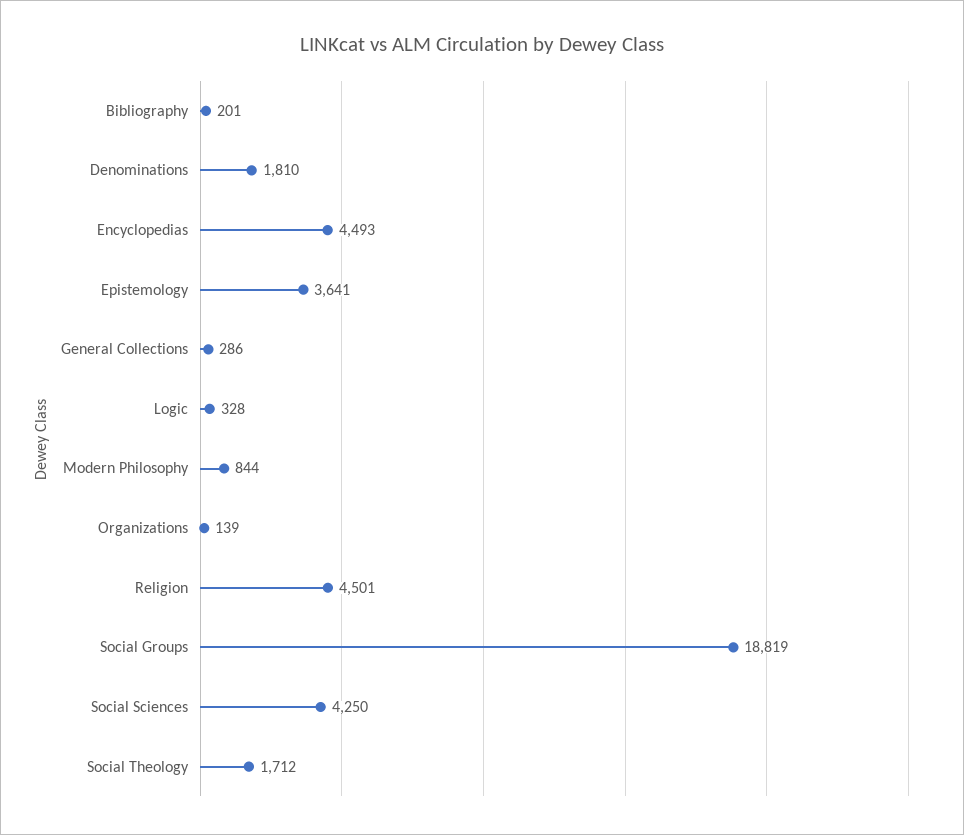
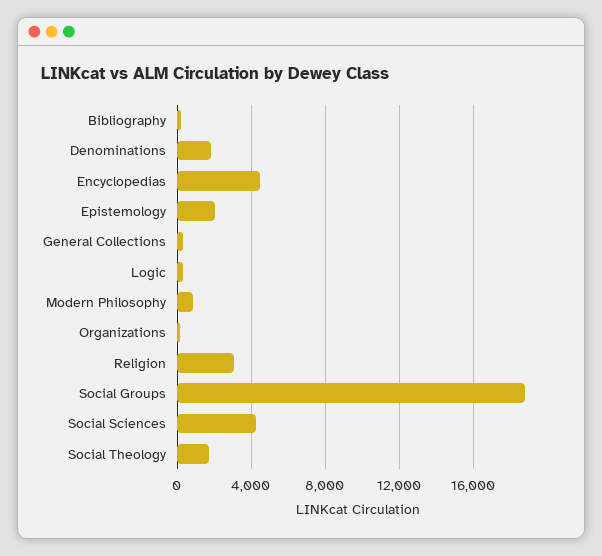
Epistemology: 3641 -> 2000
Religion: 4501 -> 3000

